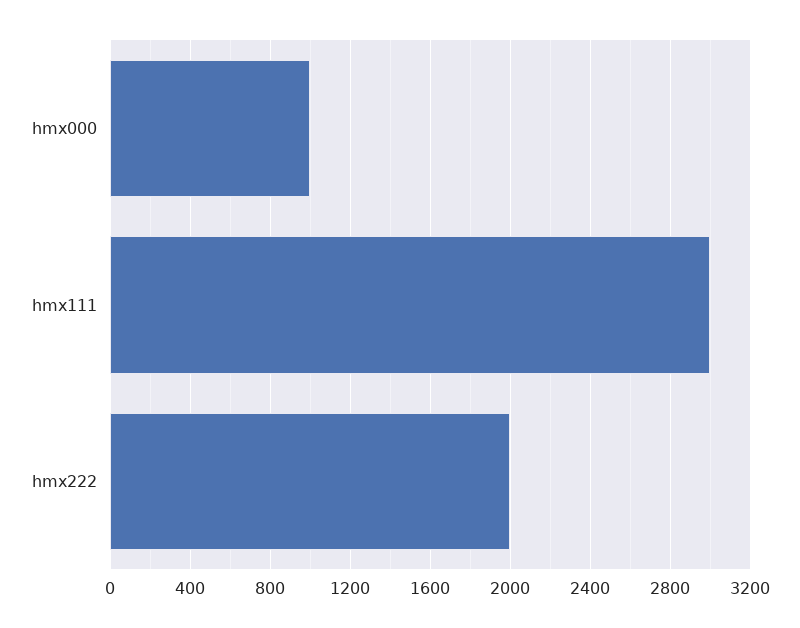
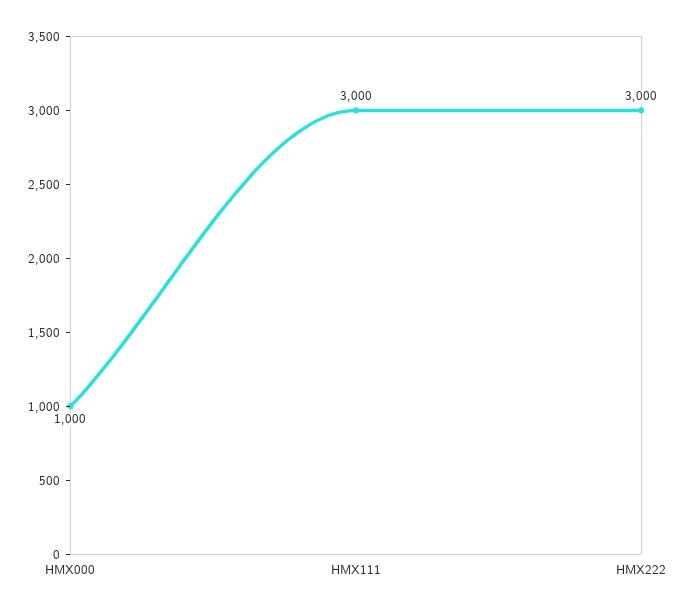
hmx222: 2000 -> 3000

